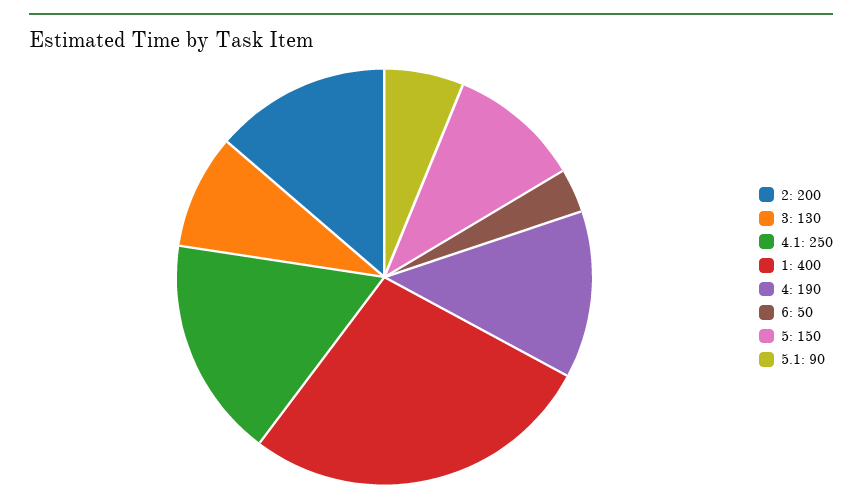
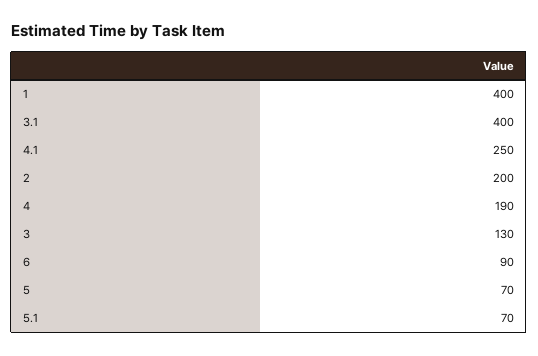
6: 50 -> 90
5: 150 -> 70
5.1: 90 -> 70
3.1: none -> 400

